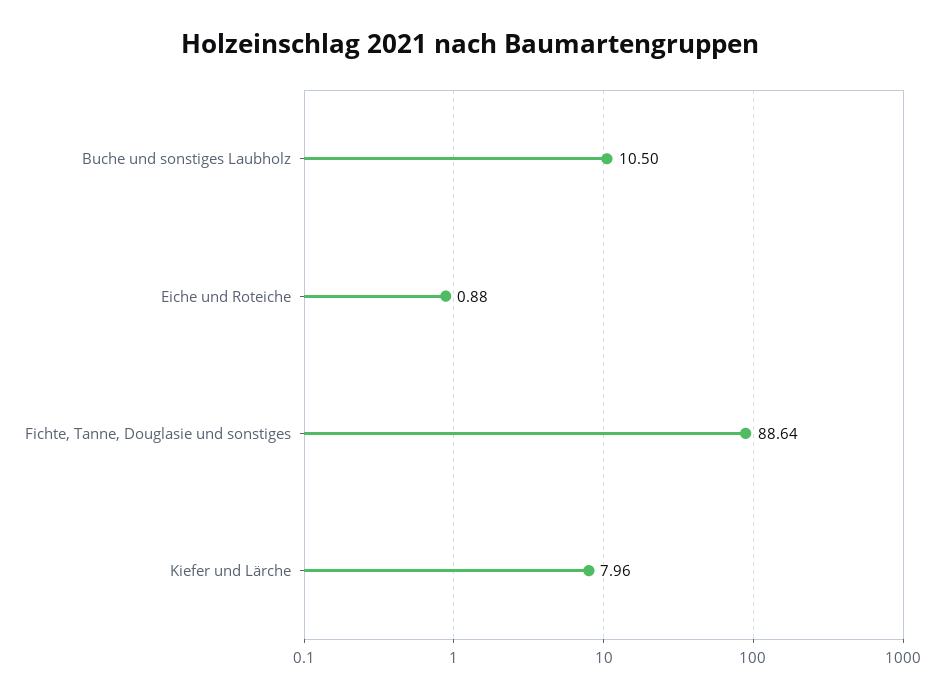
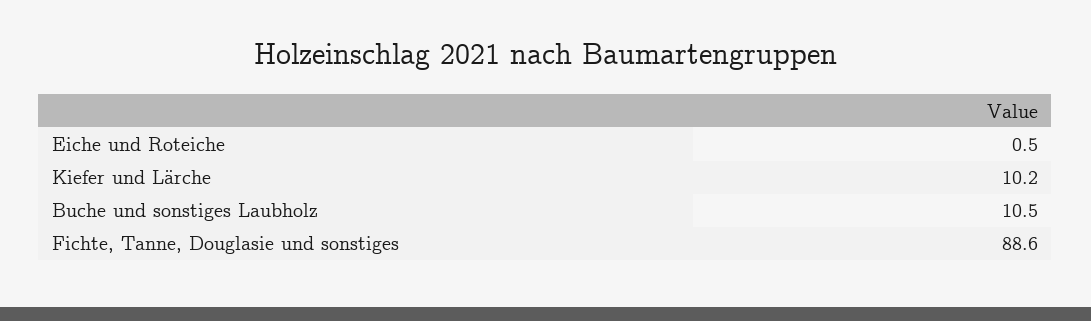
Eiche und Roteiche: 0.88 -> 0.5
Kiefer und Lärche: 7.96 -> 10.2

